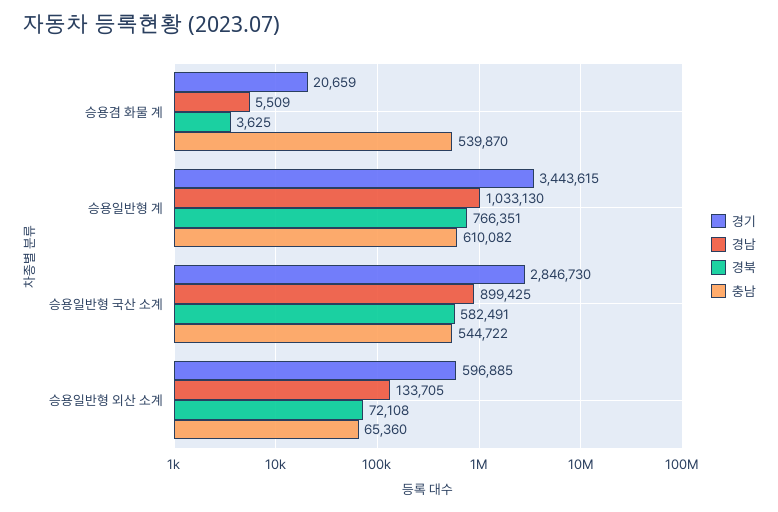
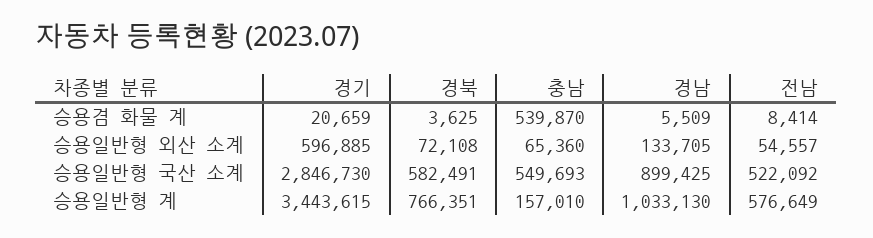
충남, 승용일반형 계: 610082 -> 157010
충남, 승용일반형 국산 소계: 544722 -> 549693
전남, 승용겸 화물 계: none -> 8414
전남, 승용일반형 외산 소계: none -> 54557
전남, 승용일반형 국산 소계: none -> 522092
전남, 승용일반형 계: none -> 576649

